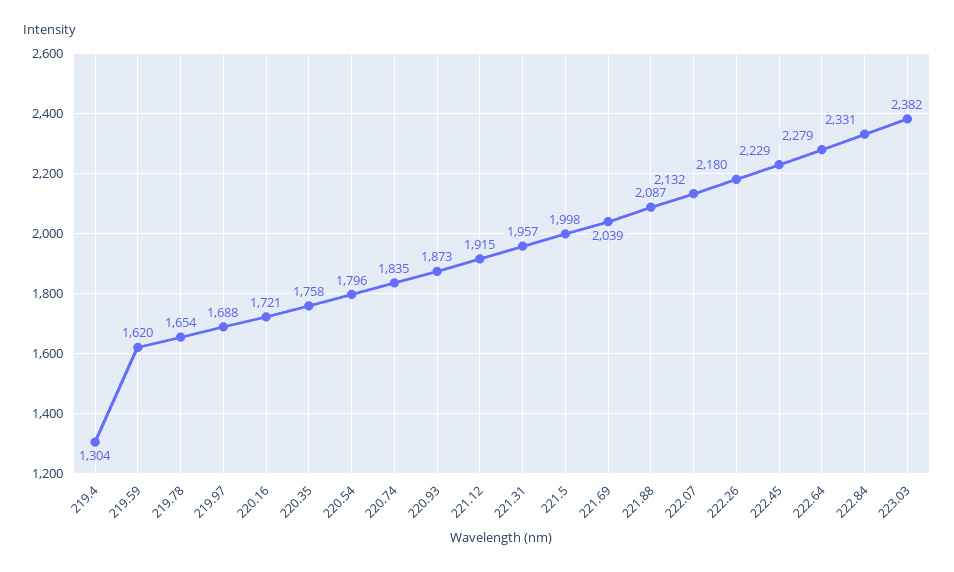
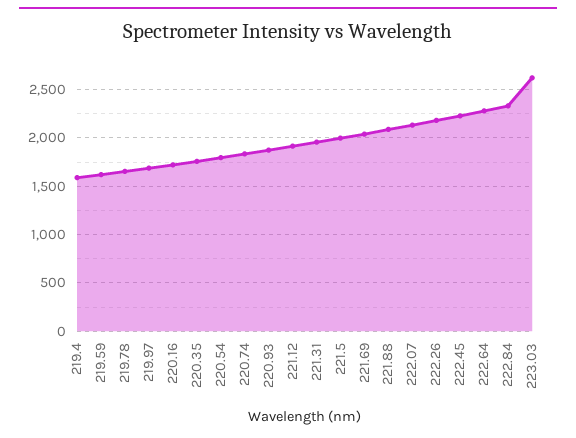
219.4: 1304 -> 1600
223.03: 2382 -> 2600

